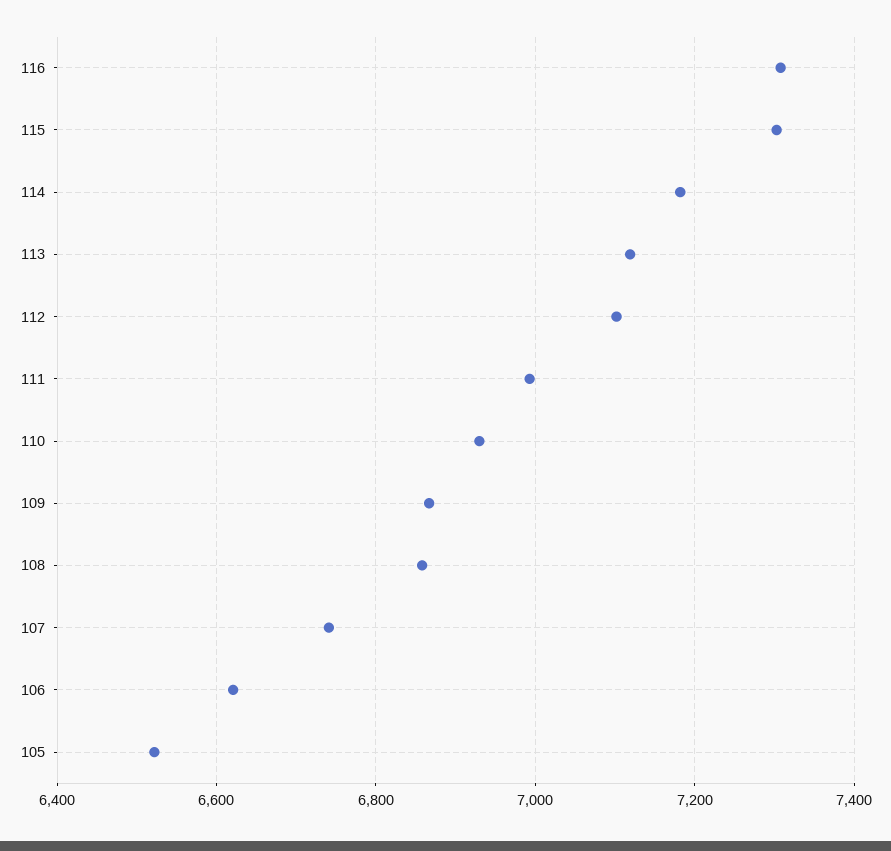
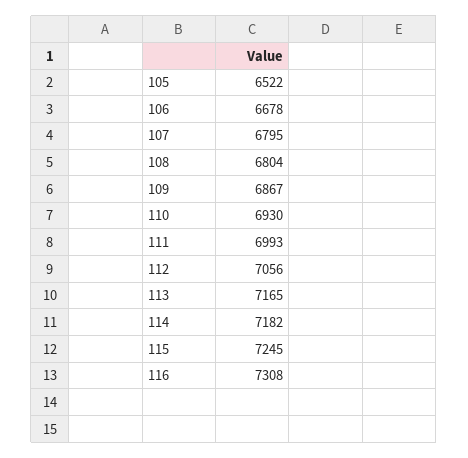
115: 7300 -> 7245
113: 7120 -> 7165
112: 7100 -> 7056
108: 6860 -> 6804
107: 6740 -> 6795
106: 6620 -> 6678

